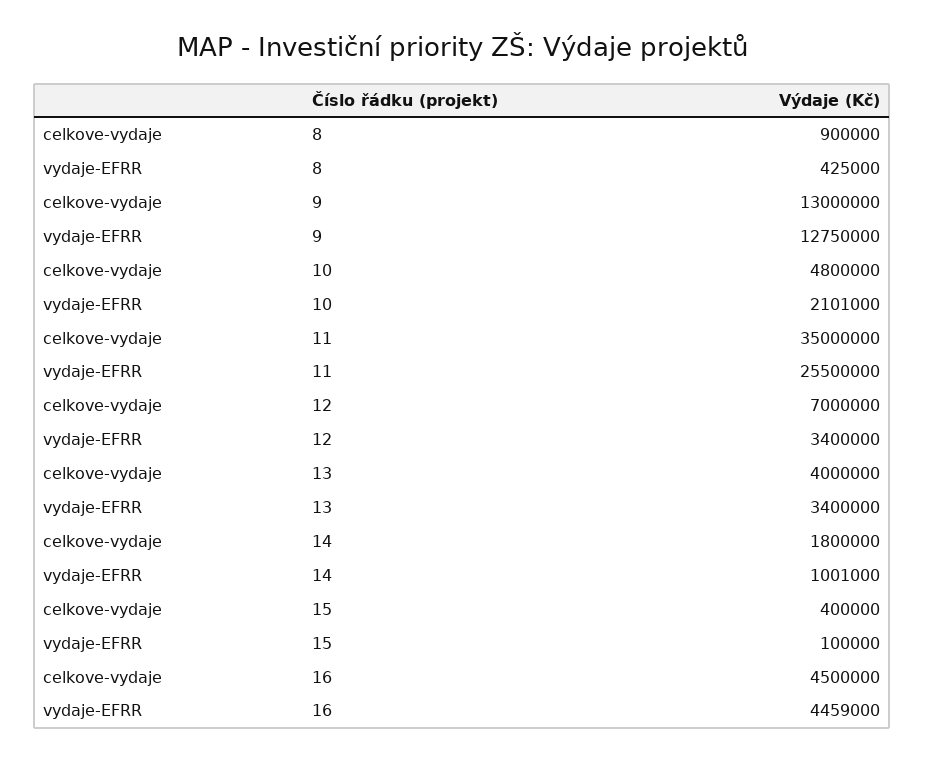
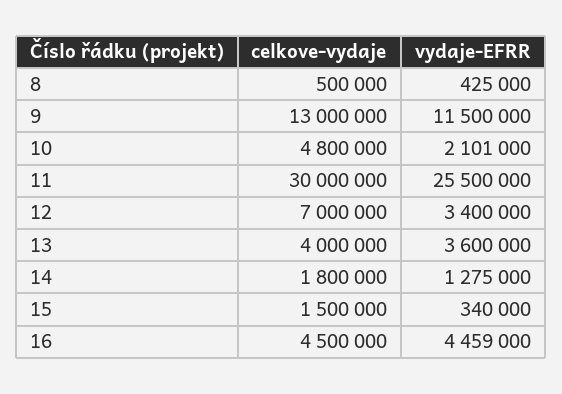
celkove-vydaje, 8: 900000 -> 500000
vydaje-EFRR, 9: 12750000 -> 11500000
celkove-vydaje, 11: 35000000 -> 30000000
vydaje-EFRR, 13: 3400000 -> 3600000
vydaje-EFRR, 14: 1001000 -> 1275000
celkove-vydaje, 15: 400000 -> 1500000
vydaje-EFRR, 15: 100000 -> 340000

